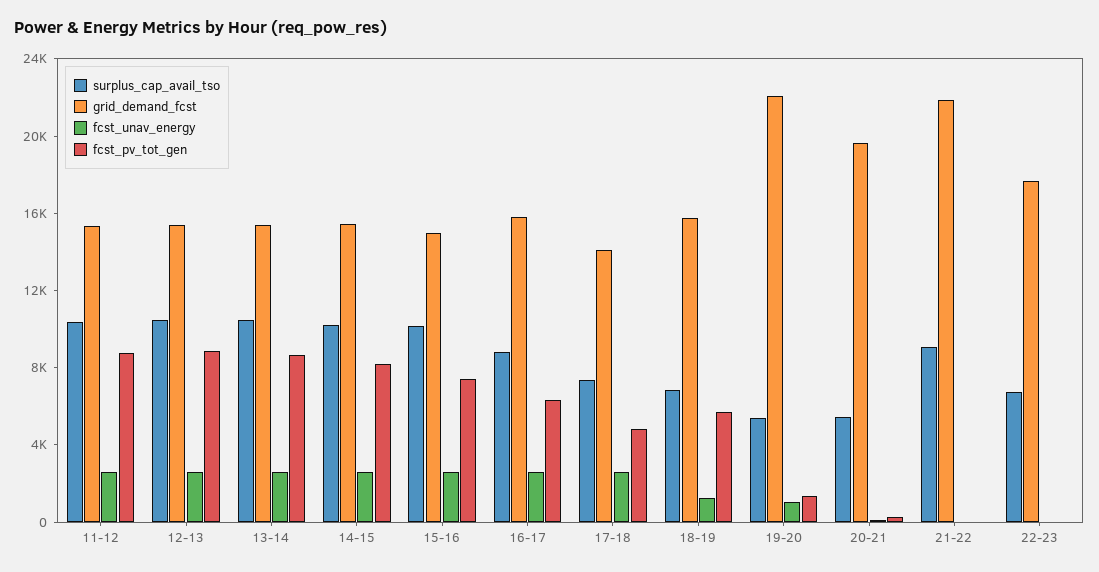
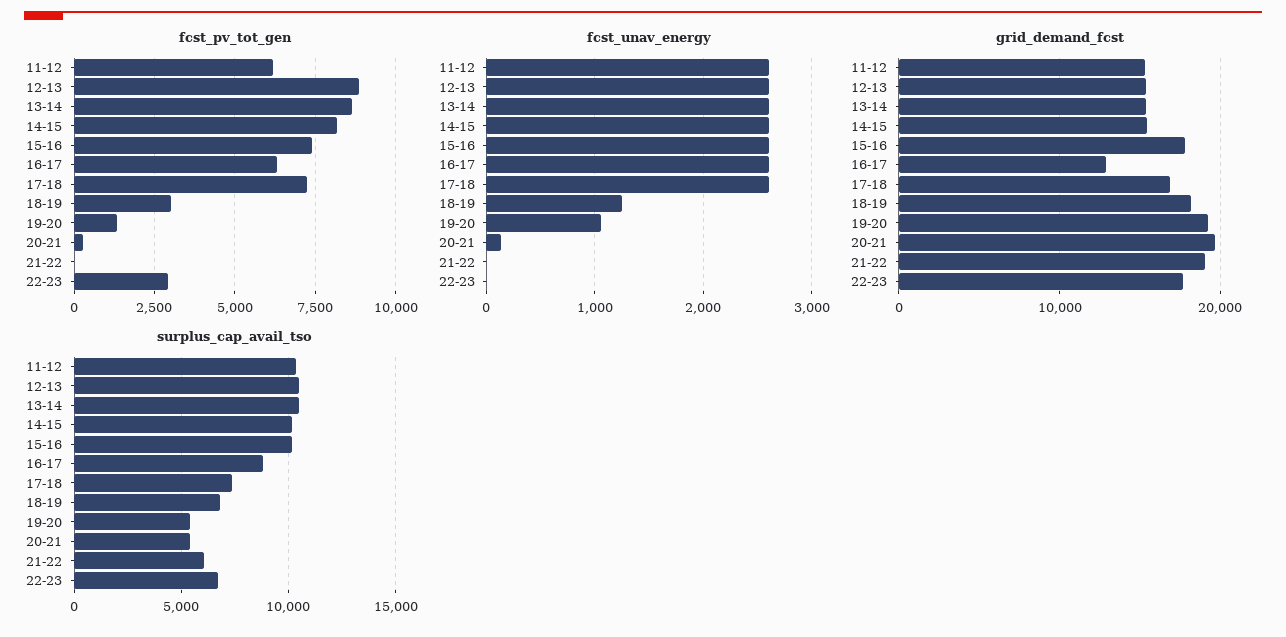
fcst_pv_tot_gen, 11-12: 9000 -> 6250
grid_demand_fcst, 15-16: 15000 -> 18000
grid_demand_fcst, 16-17: 16000 -> 13000
grid_demand_fcst, 17-18: 14000 -> 17000
fcst_pv_tot_gen, 17-18: 5000 -> 7250
grid_demand_fcst, 18-19: 16000 -> 18000
fcst_pv_tot_gen, 18-19: 6000 -> 3000
grid_demand_fcst, 19-20: 22000 -> 19000
surplus_cap_avail_tso, 21-22: 9000 -> 6000
grid_demand_fcst, 21-22: 22000 -> 19000
fcst_pv_tot_gen, 22-23: 0 -> 3000

